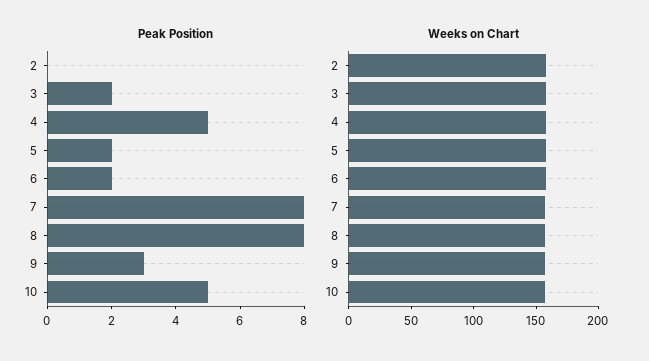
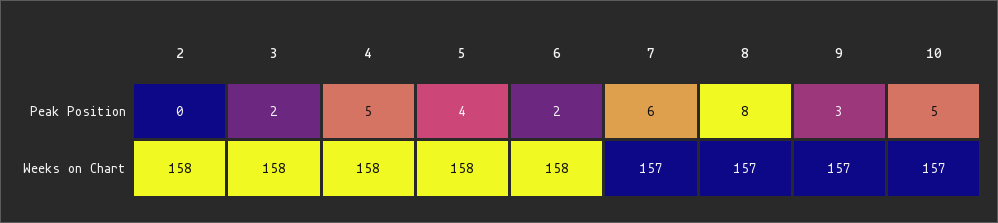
Peak Position, 5: 2 -> 4
Peak Position, 7: 8 -> 6

